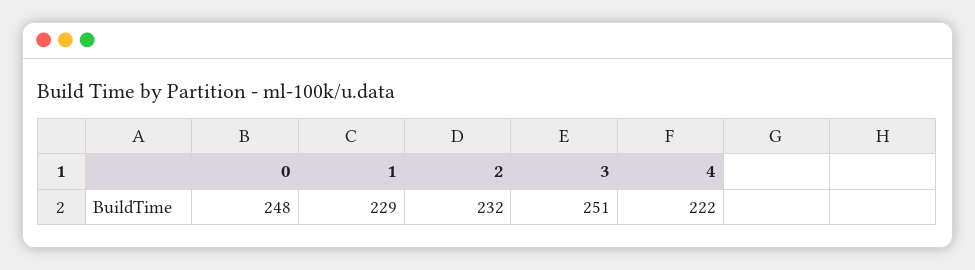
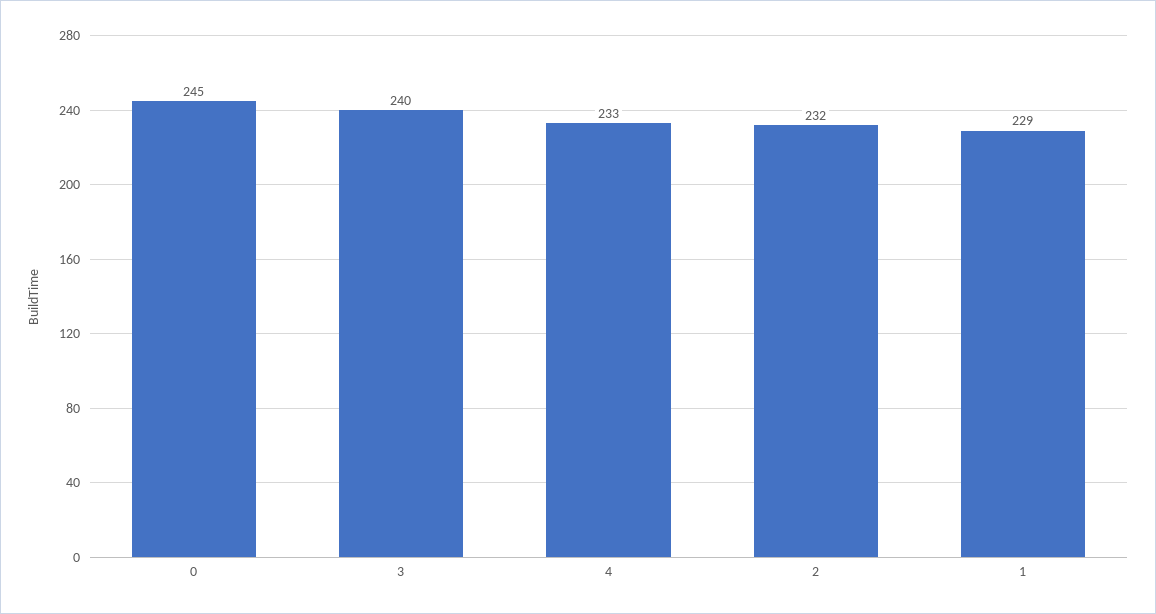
0: 248 -> 245
3: 251 -> 240
4: 222 -> 233

